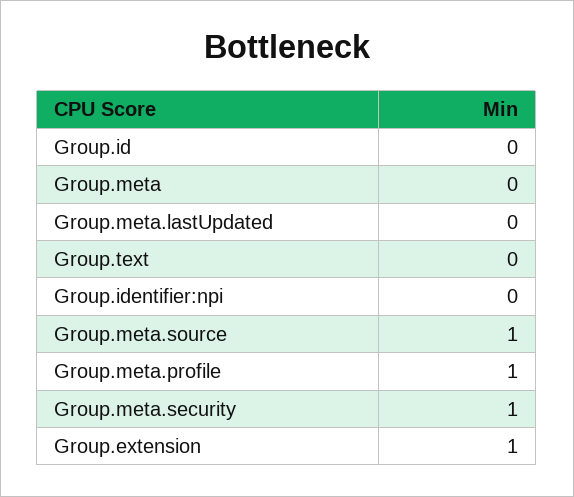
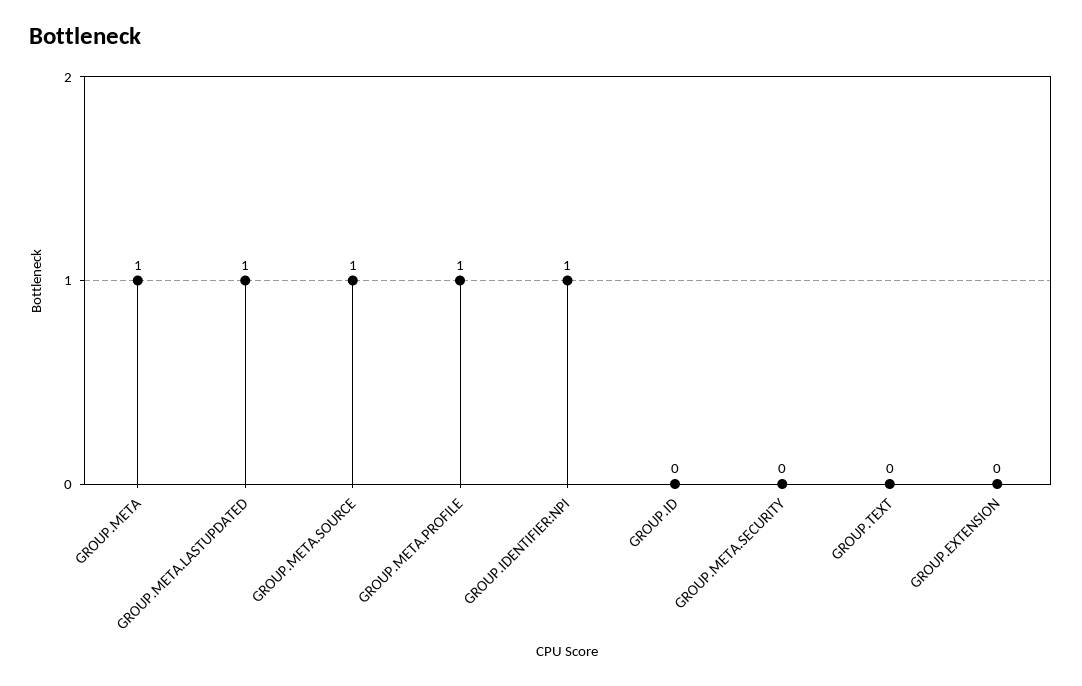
Group.meta: 0 -> 1
Group.meta.lastUpdated: 0 -> 1
Group.identifier:npi: 0 -> 1
Group.meta.security: 1 -> 0
Group.extension: 1 -> 0

